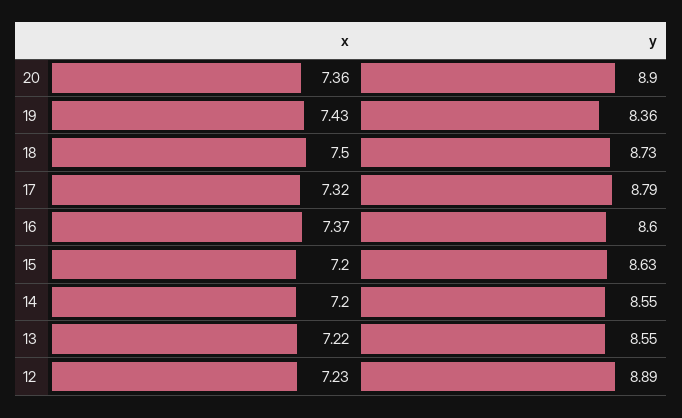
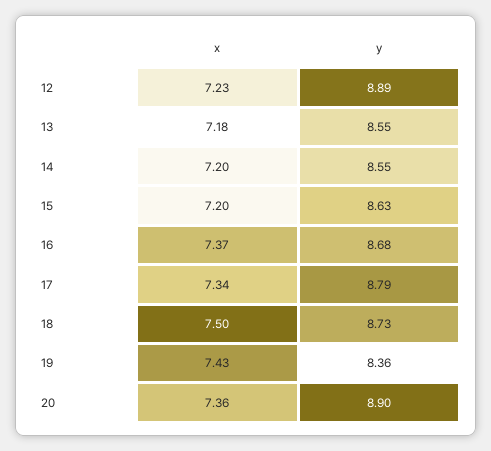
x, 17: 7.32 -> 7.34
y, 16: 8.6 -> 8.68
x, 13: 7.22 -> 7.18

